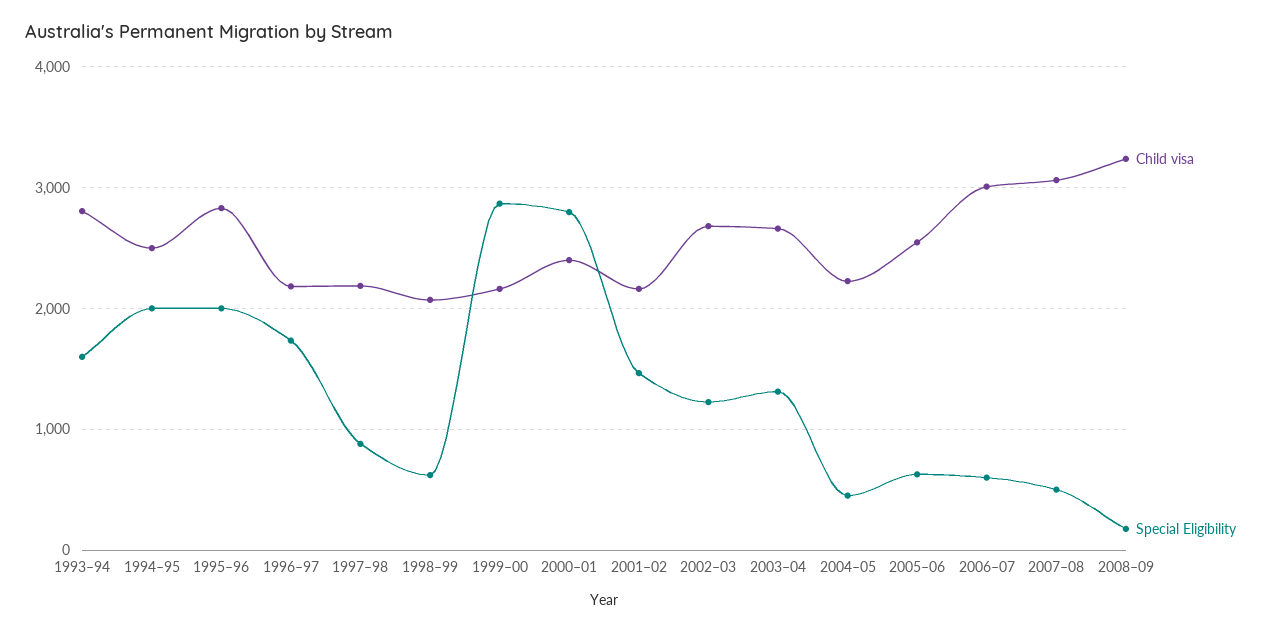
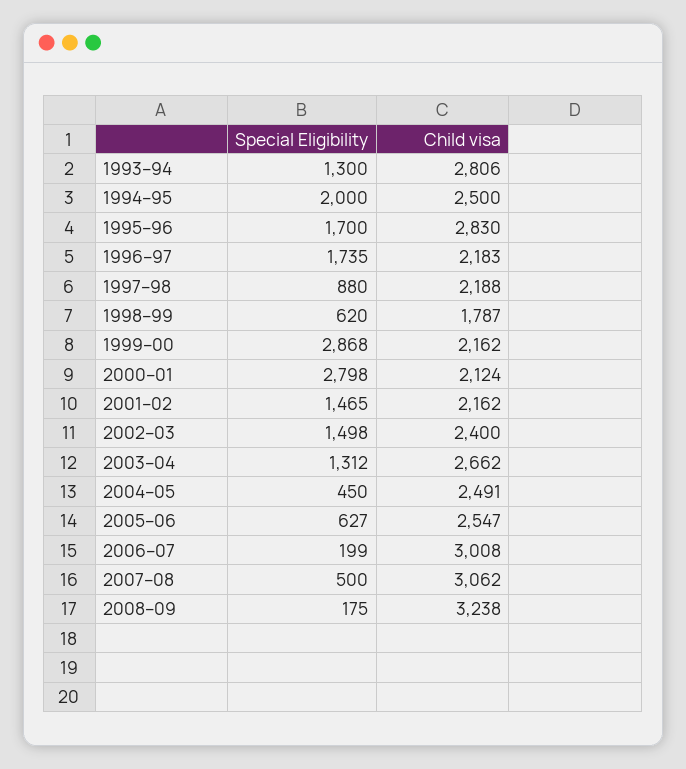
Special Eligibility, 1993–94: 1600 -> 1300
Special Eligibility, 1995–96: 2000 -> 1700
Child visa, 1998–99: 2100 -> 1787
Child visa, 2000–01: 2400 -> 2124
Child visa, 2002–03: 2700 -> 2400
Special Eligibility, 2002–03: 1200 -> 1498
Child visa, 2004–05: 2200 -> 2491
Special Eligibility, 2006–07: 600 -> 199

